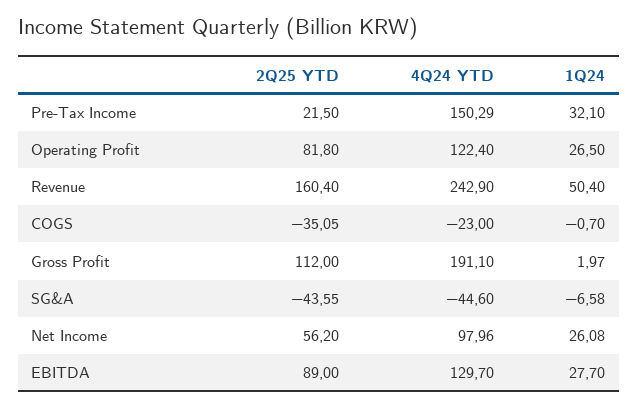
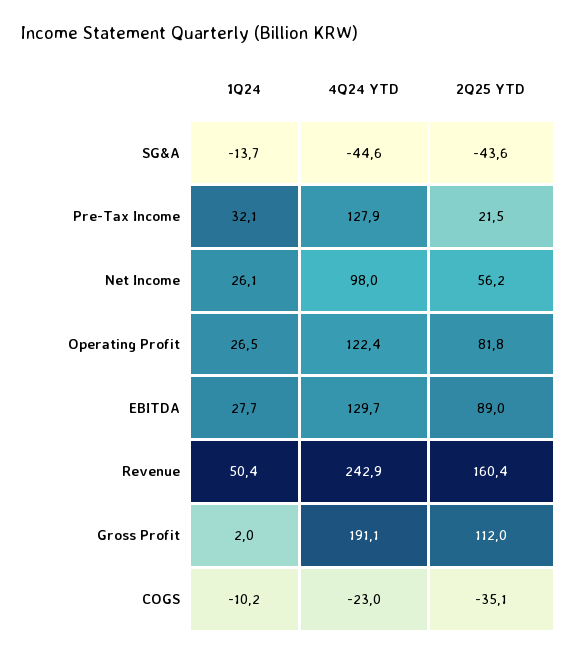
4Q24 YTD, Pre-Tax Income: 150.29 -> 127.9
1Q24, COGS: -0.7 -> -10.2
1Q24, SG&A: -6.58 -> -13.7

